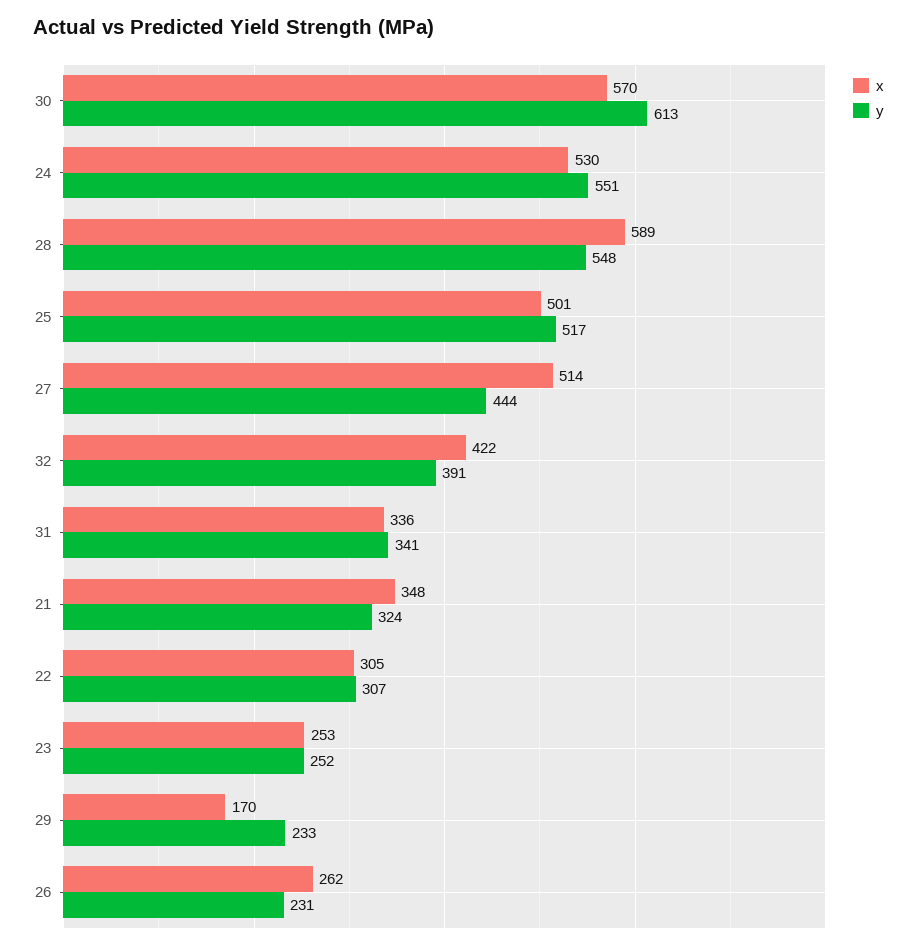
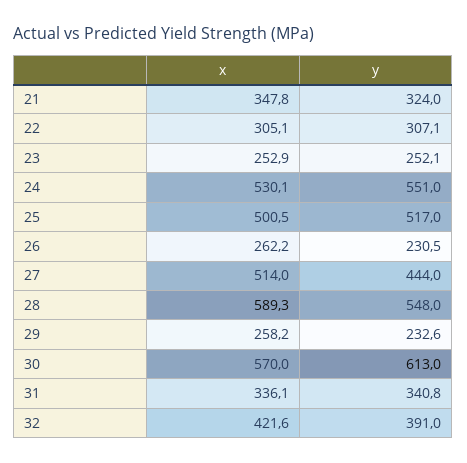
x, 29: 170 -> 258.2

